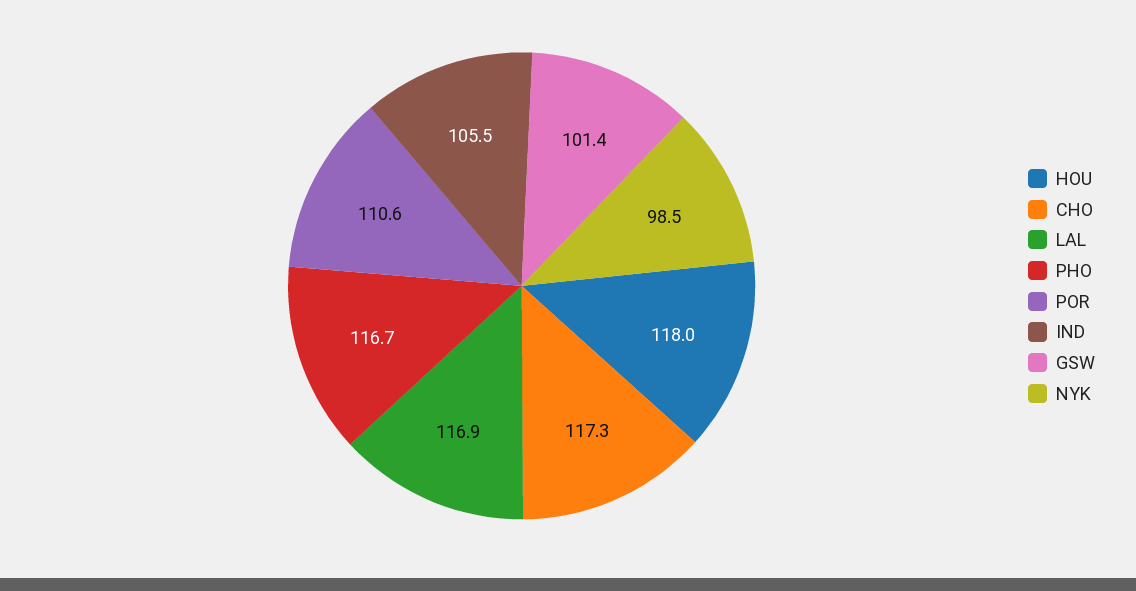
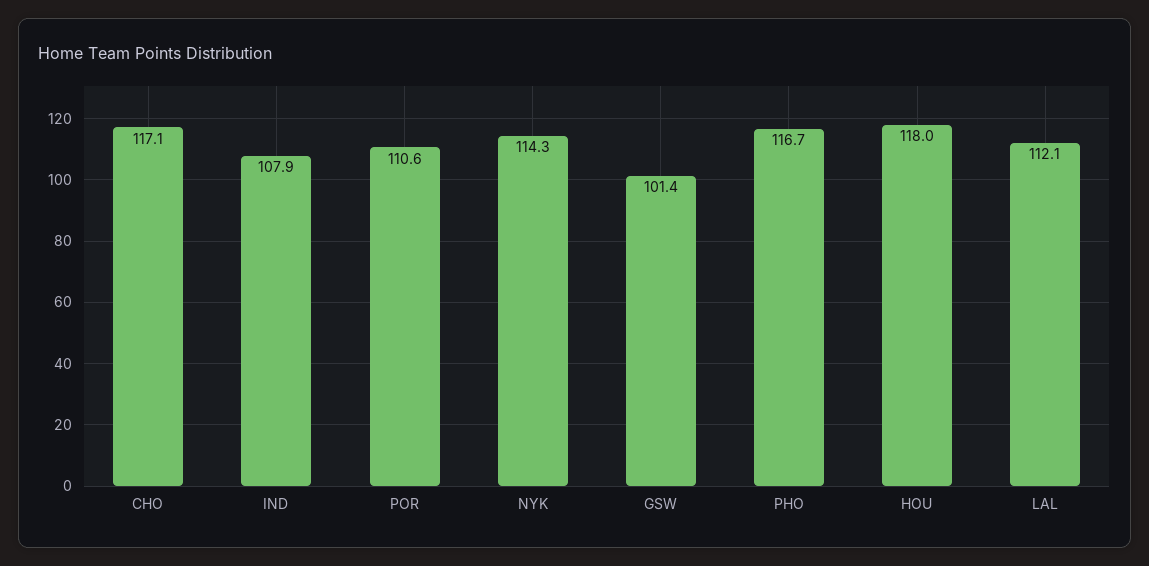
CHO: 117.3 -> 117.1
LAL: 116.9 -> 112.1
IND: 105.5 -> 107.9
NYK: 98.5 -> 114.3

